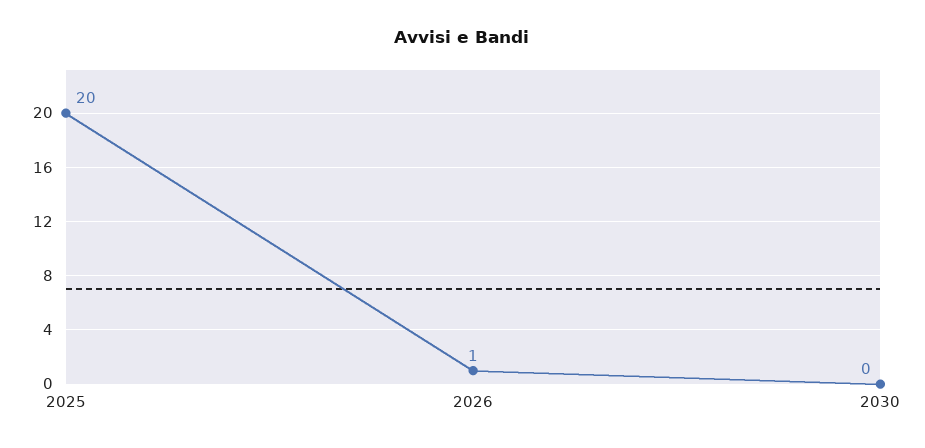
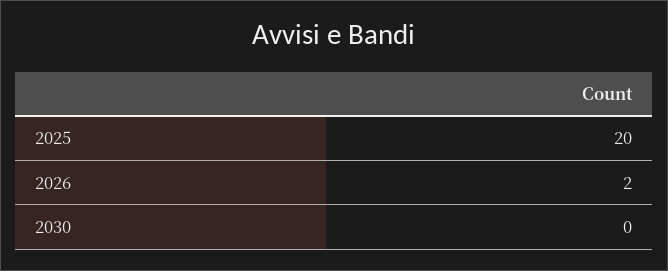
2026: 1 -> 2

